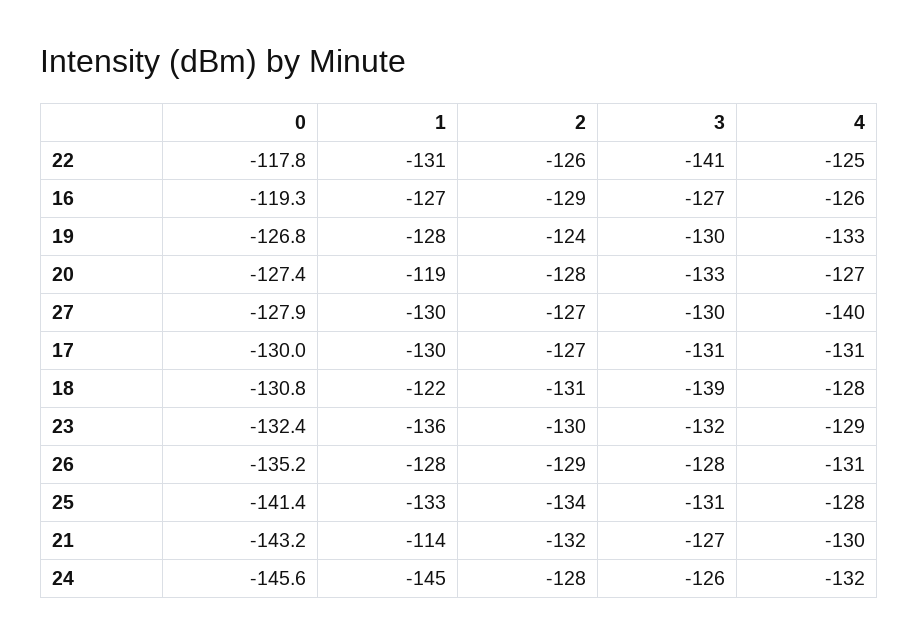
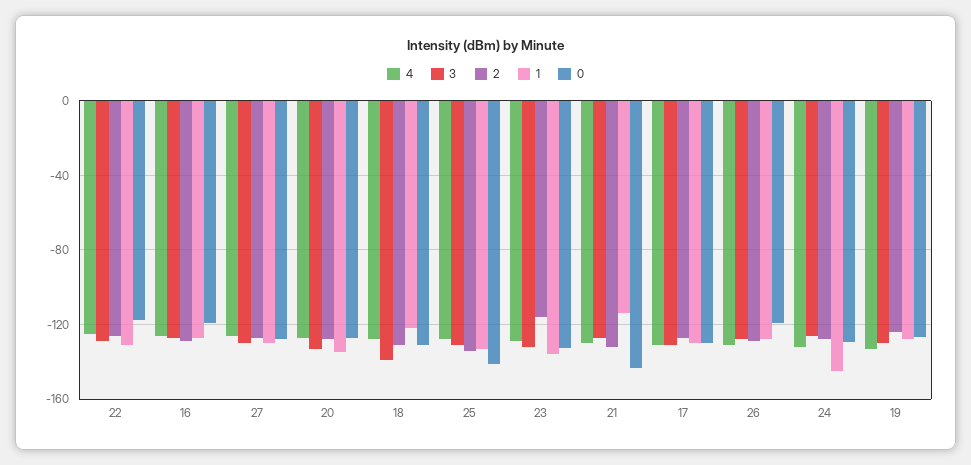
3, 22: -141 -> -130
1, 20: -119 -> -135
4, 27: -140 -> -125
2, 23: -130 -> -115
0, 26: -135.2 -> -120
0, 24: -145.6 -> -130

